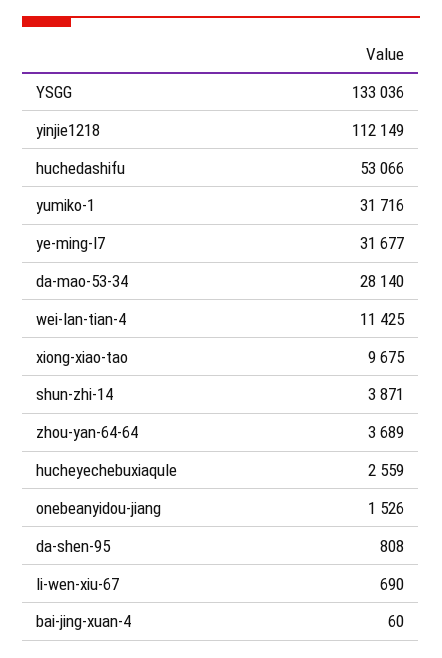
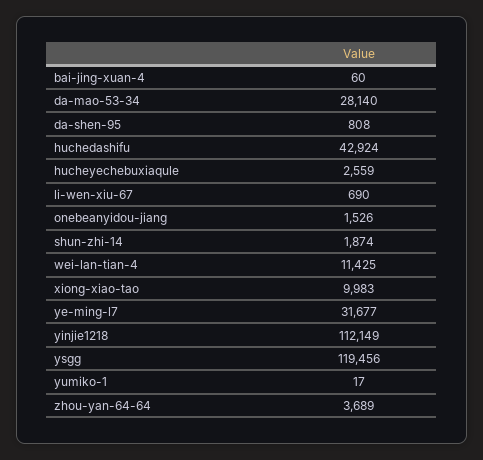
YSGG: 133036 -> 119456
huchedashifu: 53066 -> 42924
yumiko-1: 31716 -> 17
xiong-xiao-tao: 9675 -> 9983
shun-zhi-14: 3871 -> 1874

